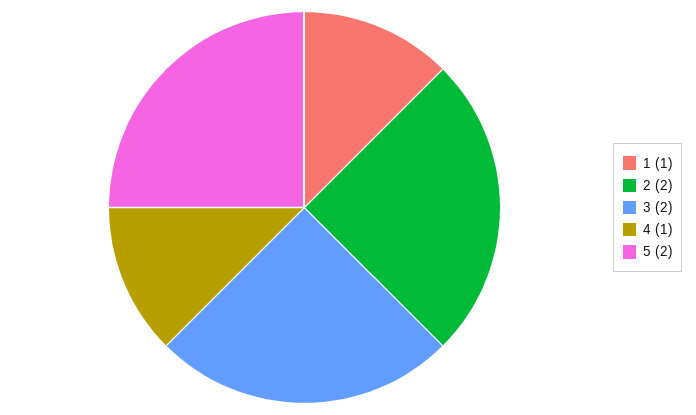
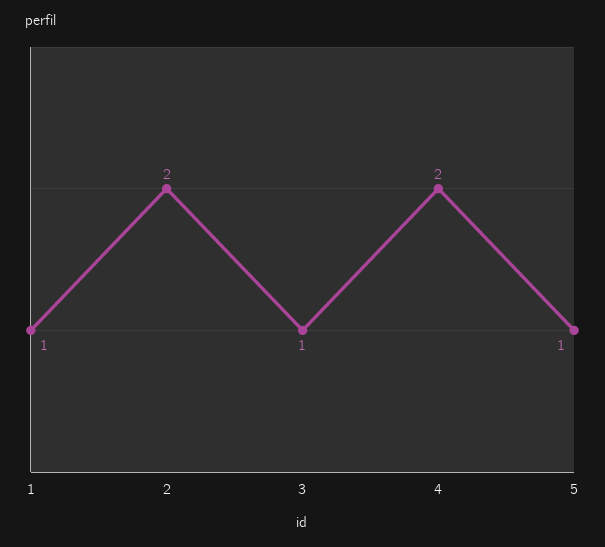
3: 2 -> 1
4: 1 -> 2
5: 2 -> 1

